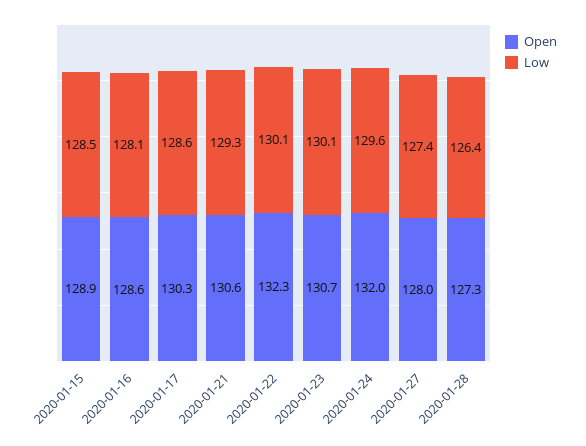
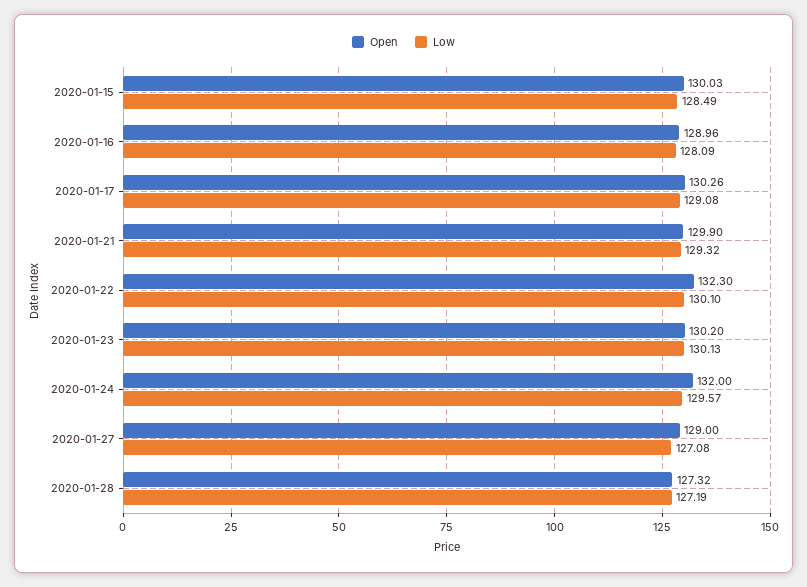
Open, 2020-01-15: 128.9 -> 130.03
Open, 2020-01-16: 128.6 -> 128.96
Low, 2020-01-17: 128.6 -> 129.08
Open, 2020-01-21: 130.6 -> 129.9
Open, 2020-01-23: 130.7 -> 130.2
Open, 2020-01-27: 128 -> 129
Low, 2020-01-27: 127.4 -> 127.08
Low, 2020-01-28: 126.4 -> 127.19

